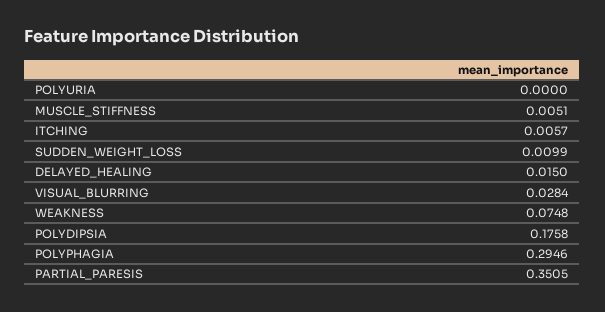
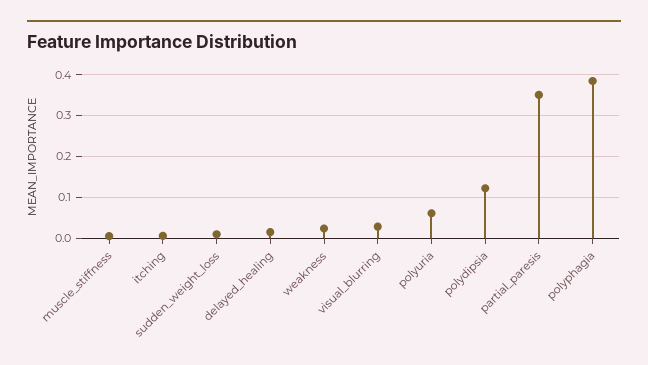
POLYURIA: 0 -> 0.06
WEAKNESS: 0.0748 -> 0.02
POLYDIPSIA: 0.1758 -> 0.12
POLYPHAGIA: 0.2946 -> 0.38

